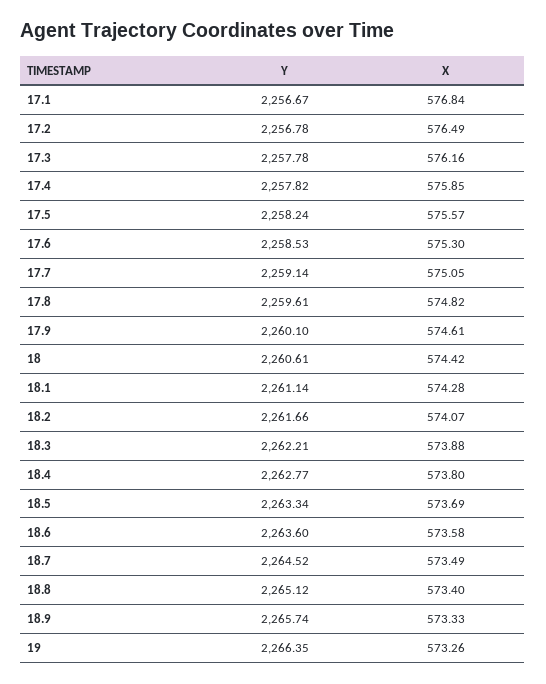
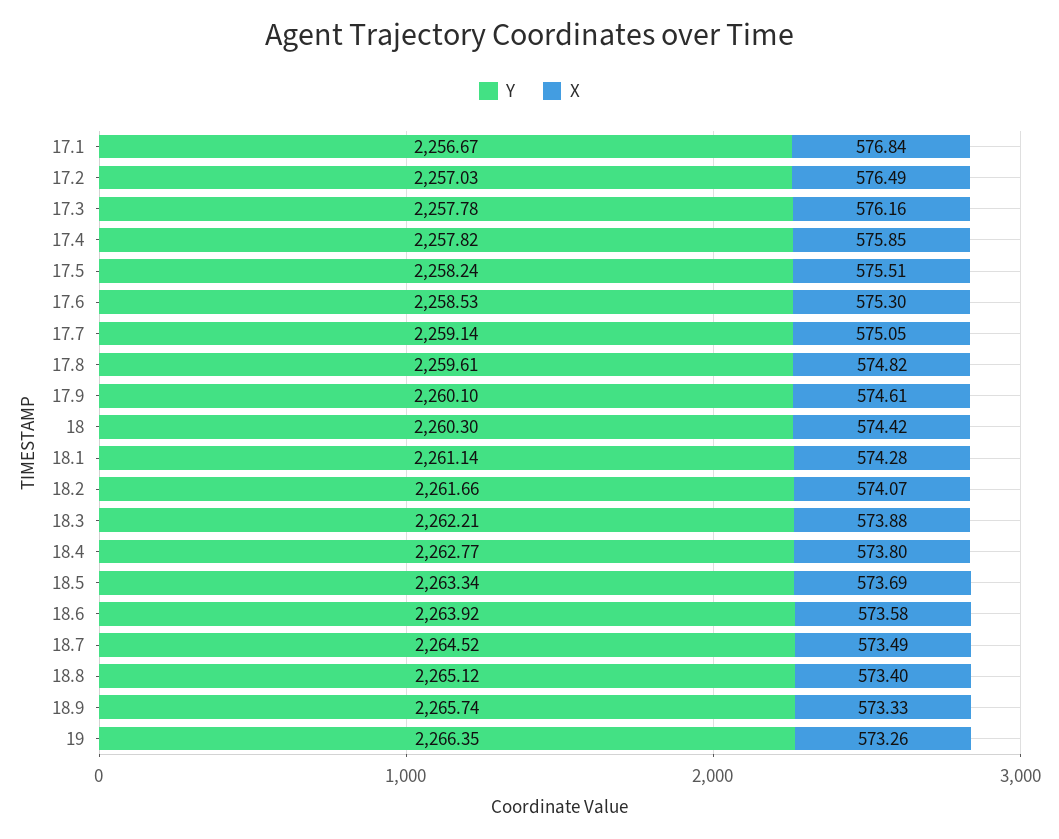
Y, 17.2: 2256.78 -> 2257.03
X, 17.5: 575.57 -> 575.51
Y, 18: 2260.61 -> 2260.3
Y, 18.6: 2263.6 -> 2263.92

